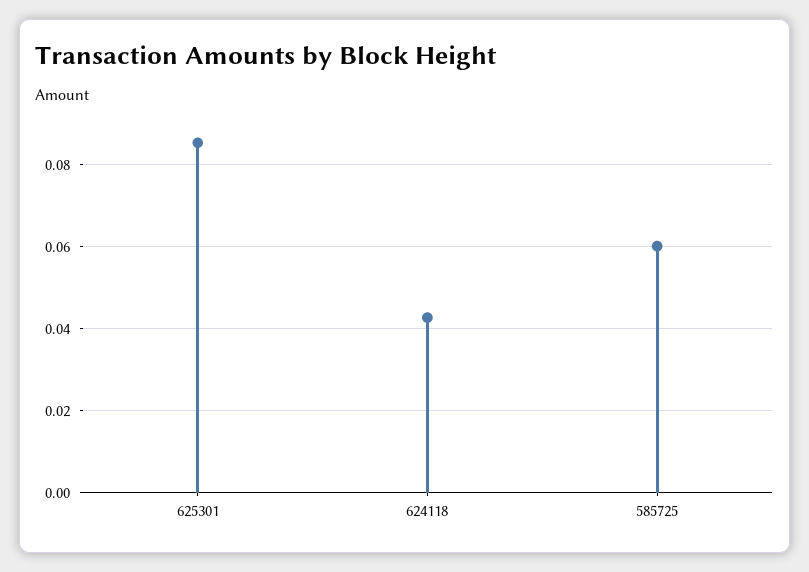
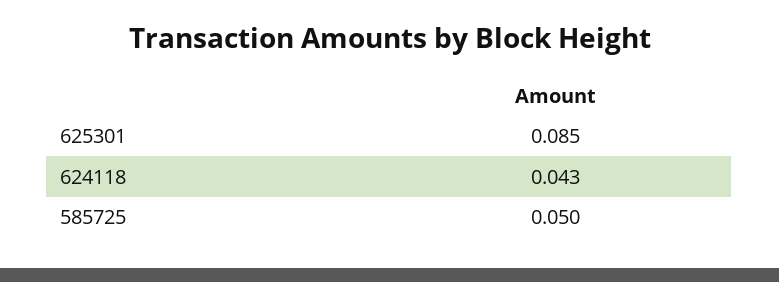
585725: 0.06 -> 0.05

